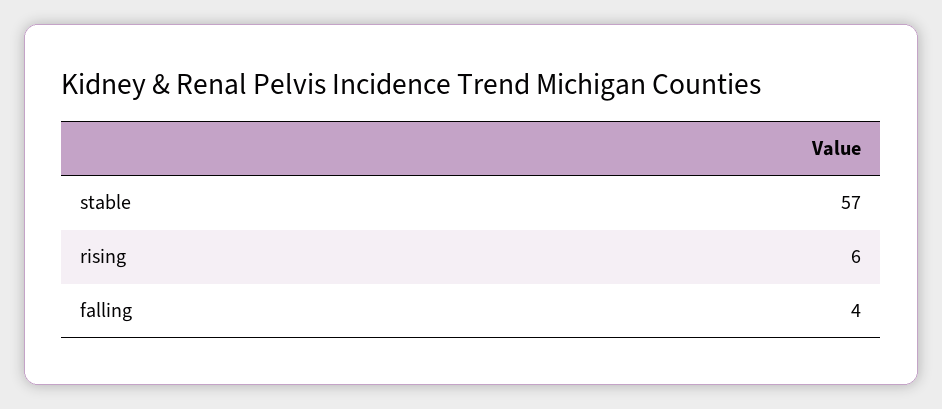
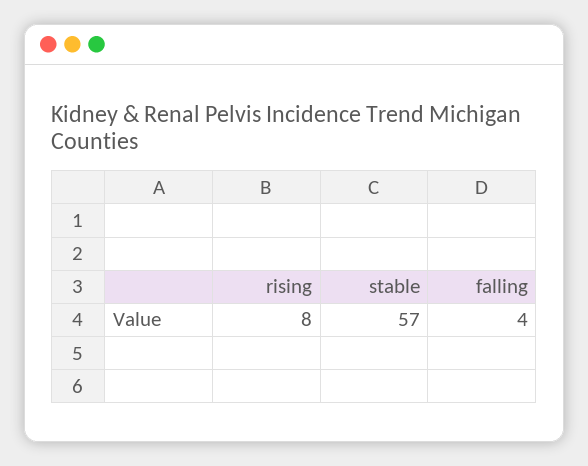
rising: 6 -> 8

